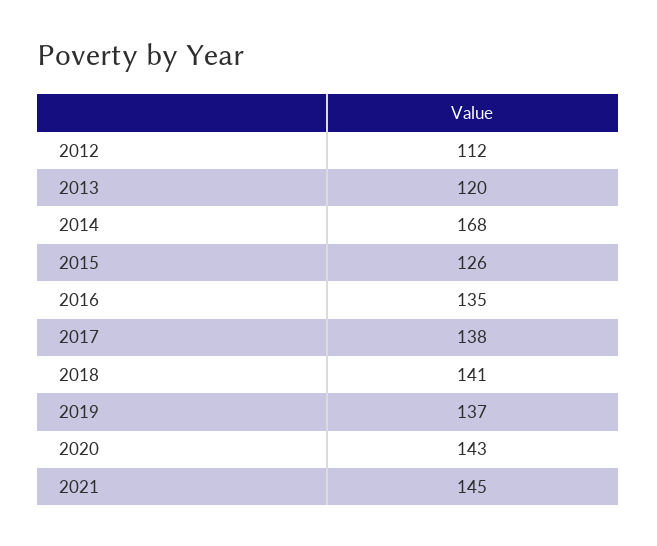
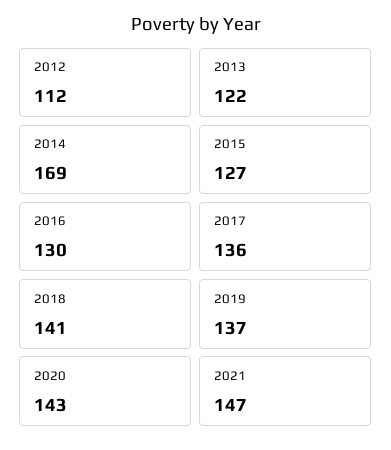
2013: 120 -> 122
2014: 168 -> 169
2015: 126 -> 127
2016: 135 -> 130
2017: 138 -> 136
2021: 145 -> 147

